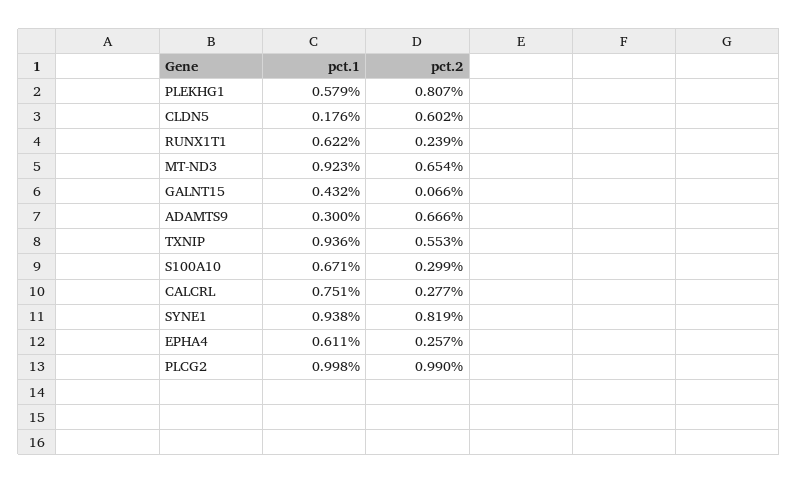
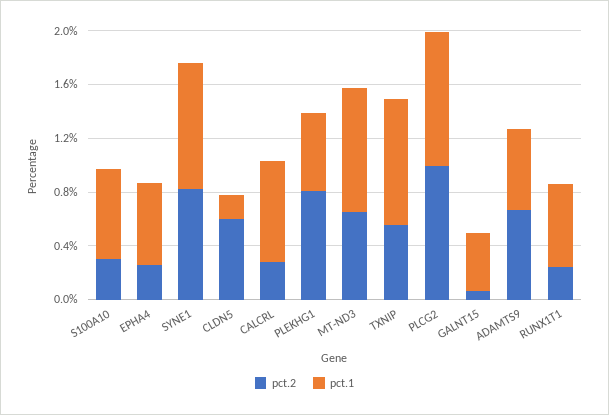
pct.1, ADAMTS9: 0.3 -> 0.6

